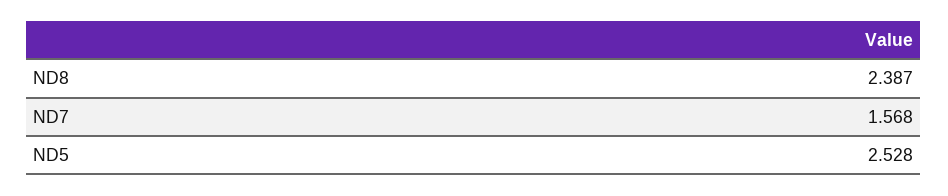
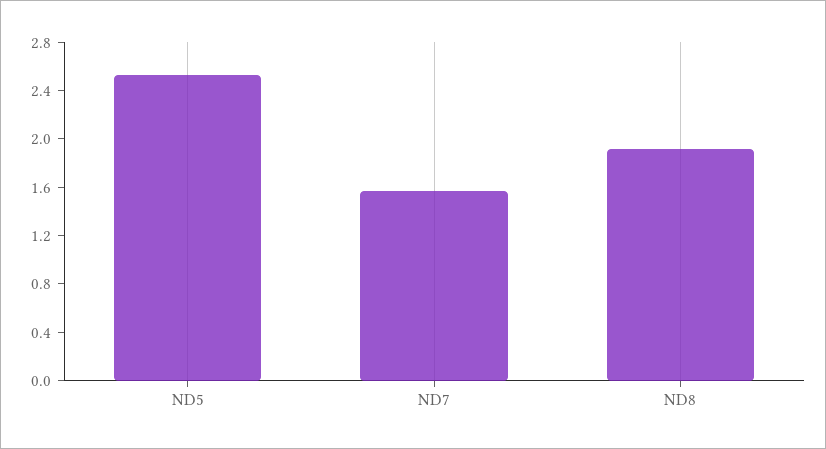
ND8: 2.387 -> 1.9

